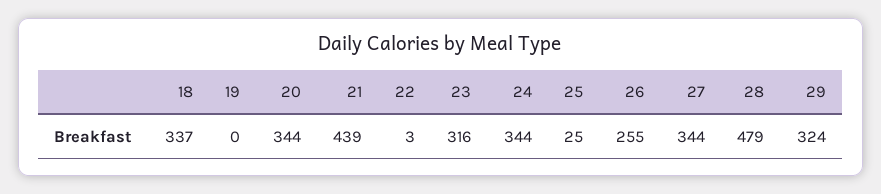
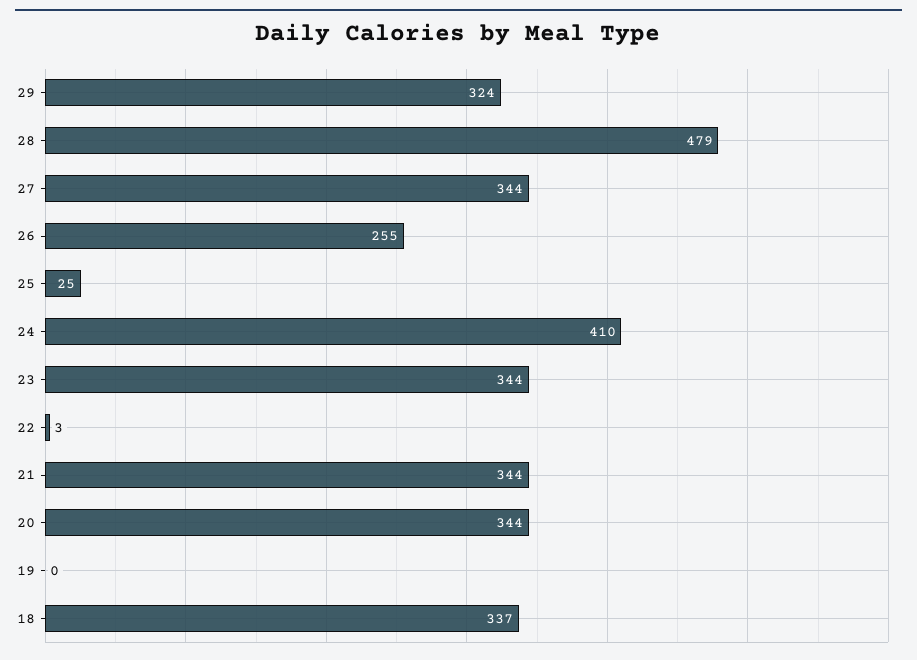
21: 439 -> 344
23: 316 -> 344
24: 344 -> 410

